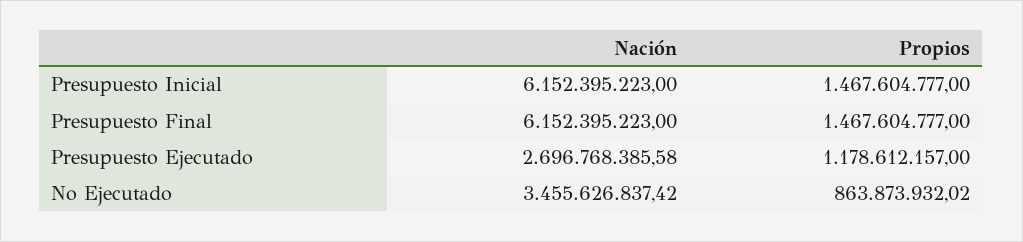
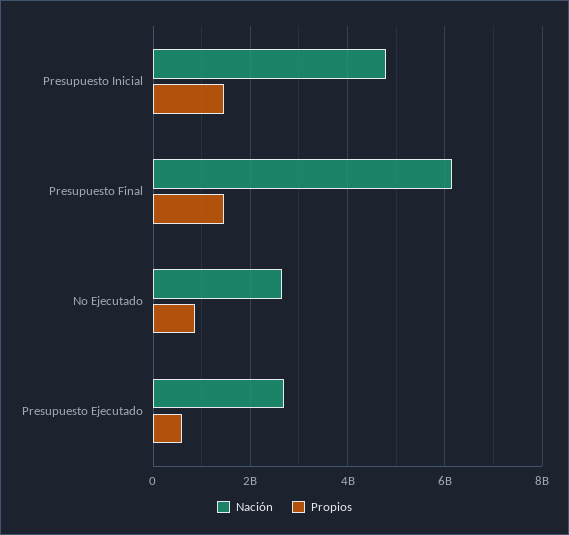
Nación, Presupuesto Inicial: 6152395223 -> 4800000000
Propios, Presupuesto Ejecutado: 1178612157 -> 600000000
Nación, No Ejecutado: 3455626837.42 -> 2600000000

